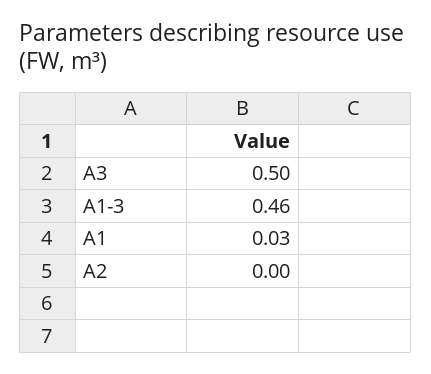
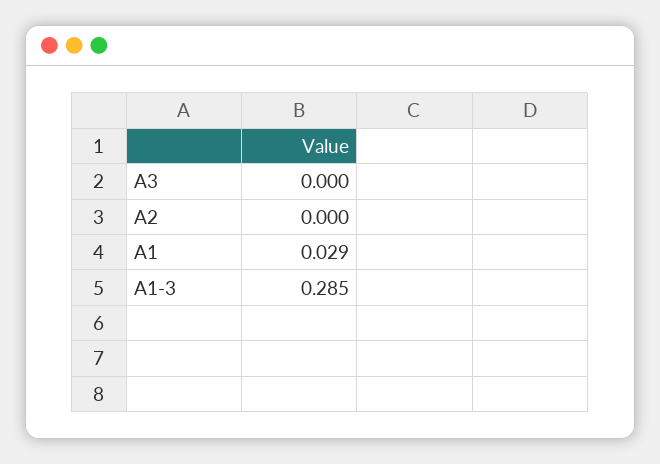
A3: 0.5 -> 0
A1-3: 0.46 -> 0.285

